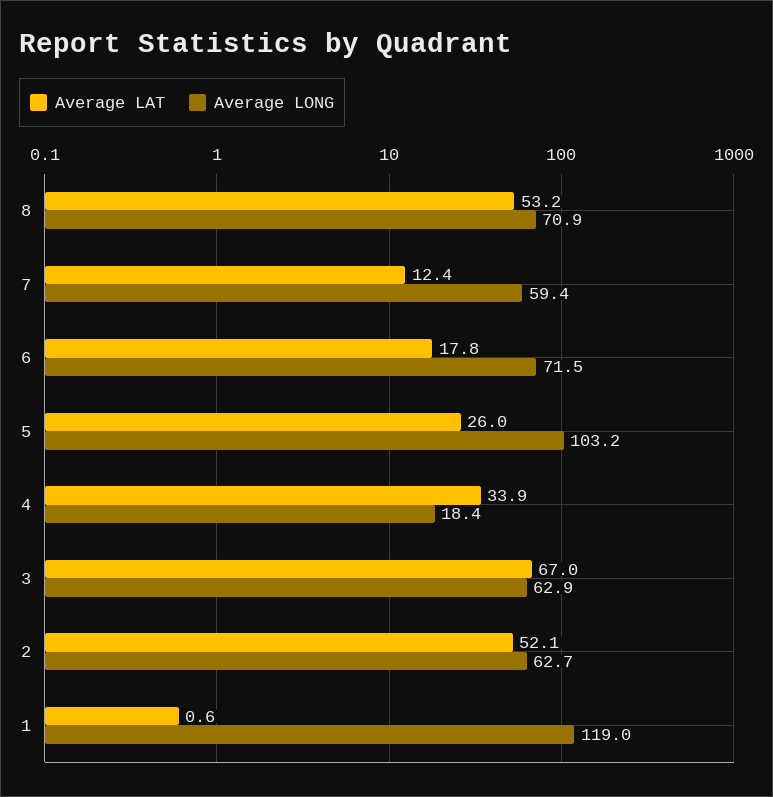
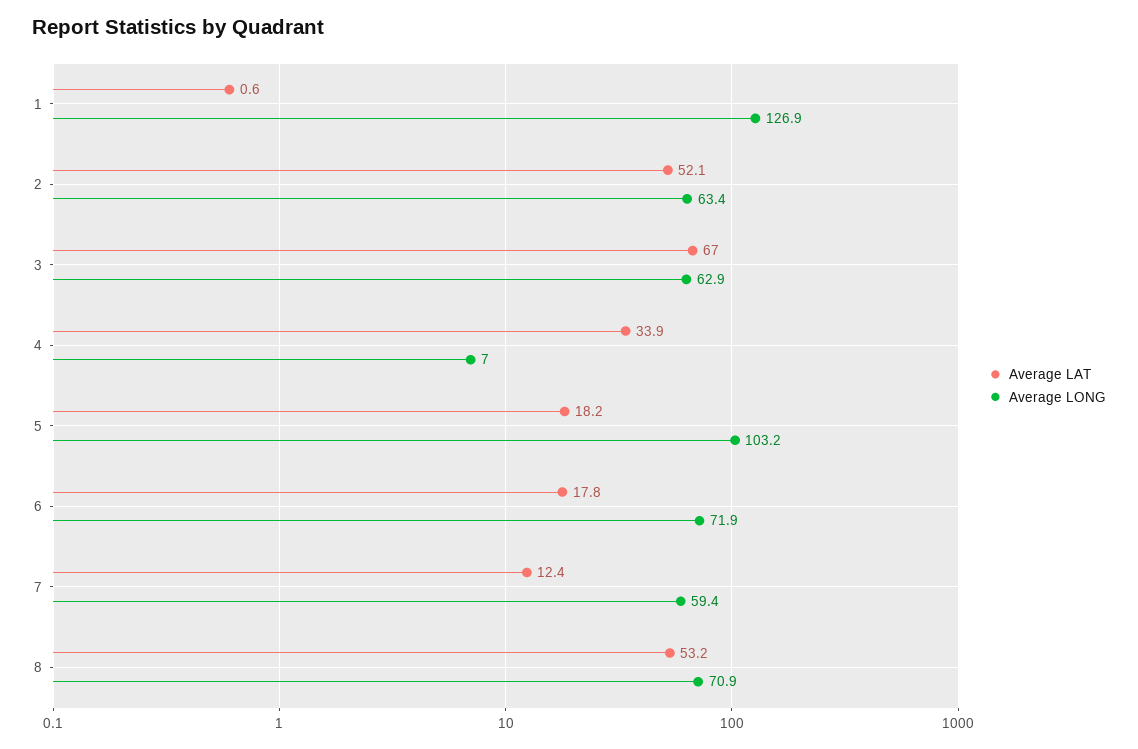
Average LONG, 6: 71.5 -> 71.9
Average LAT, 5: 26 -> 18.2
Average LONG, 4: 18.4 -> 7
Average LONG, 2: 62.7 -> 63.4
Average LONG, 1: 119 -> 126.9

